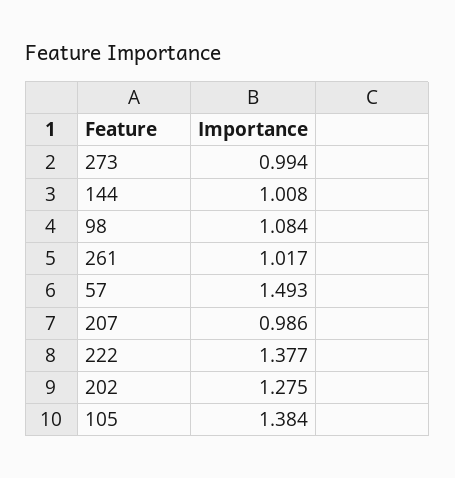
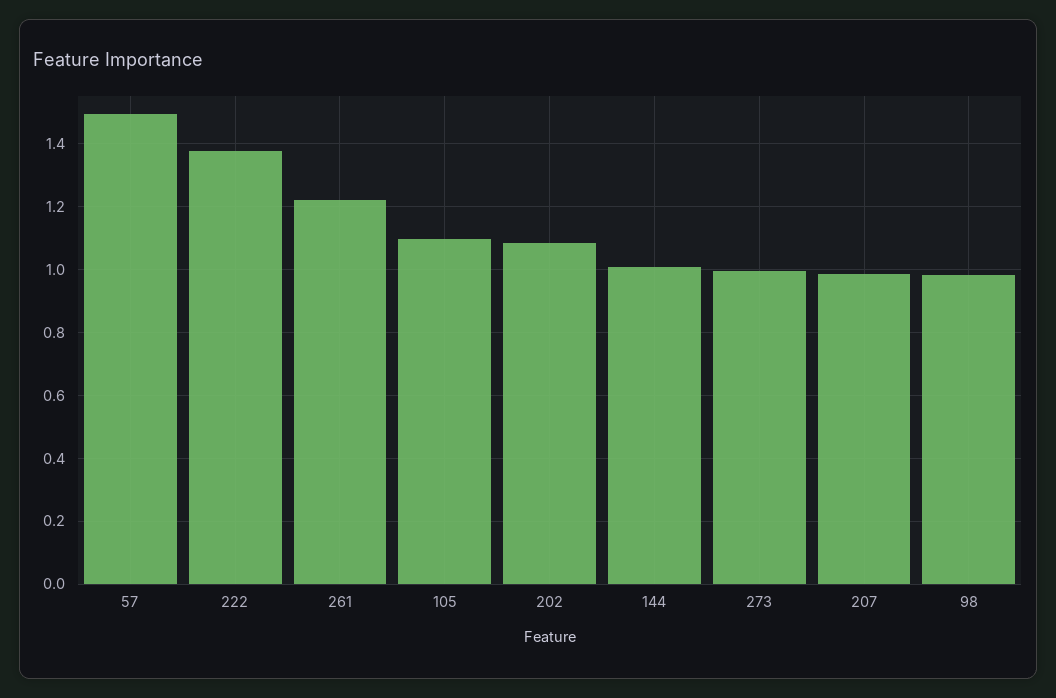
98: 1.084 -> 0.98
261: 1.017 -> 1.22
202: 1.275 -> 1.08
105: 1.384 -> 1.1

